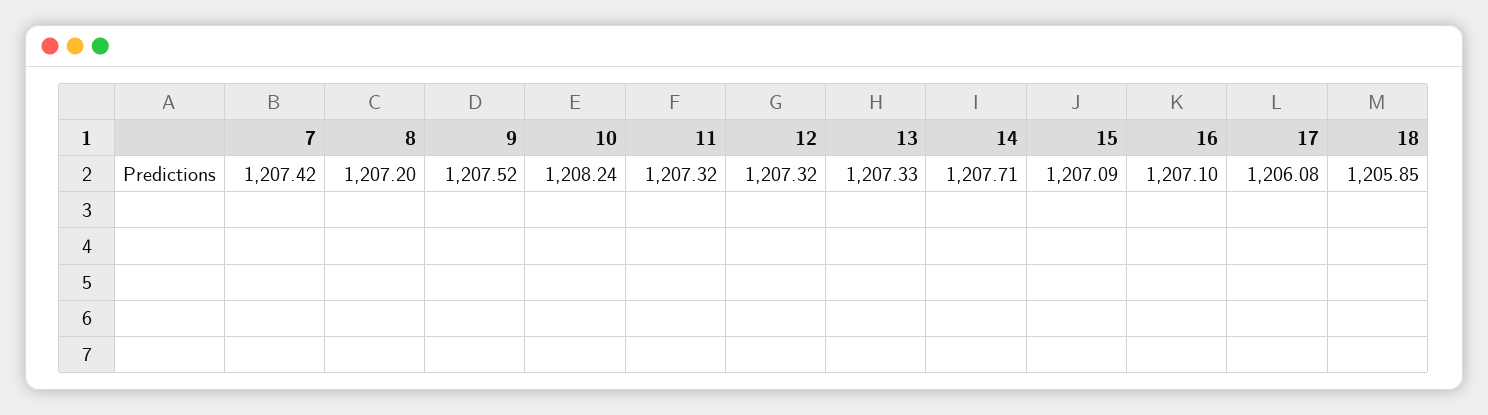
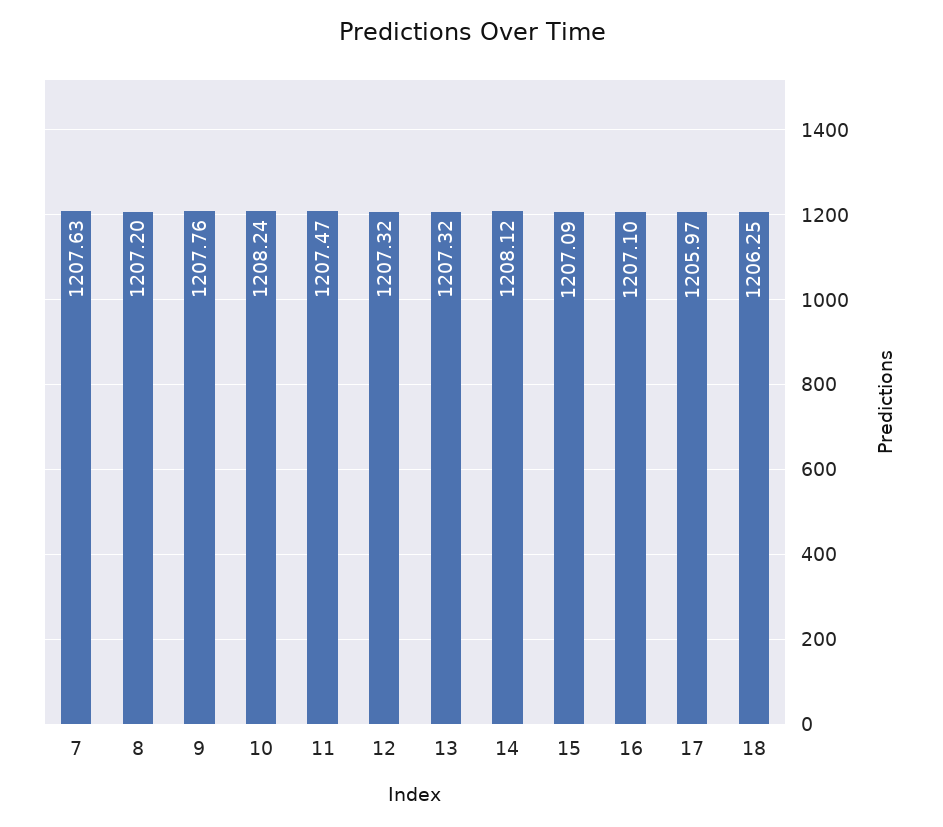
7: 1207.42 -> 1207.63
9: 1207.52 -> 1207.76
11: 1207.32 -> 1207.47
13: 1207.33 -> 1207.32
14: 1207.71 -> 1208.12
17: 1206.08 -> 1205.97
18: 1205.85 -> 1206.25

